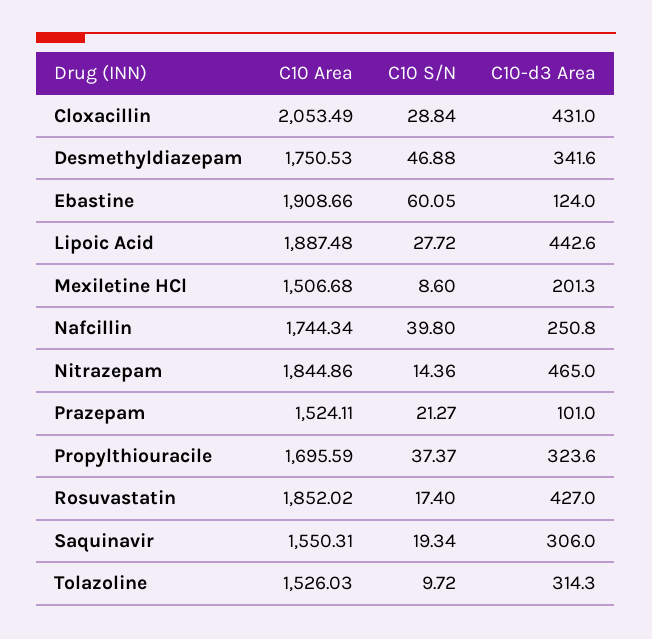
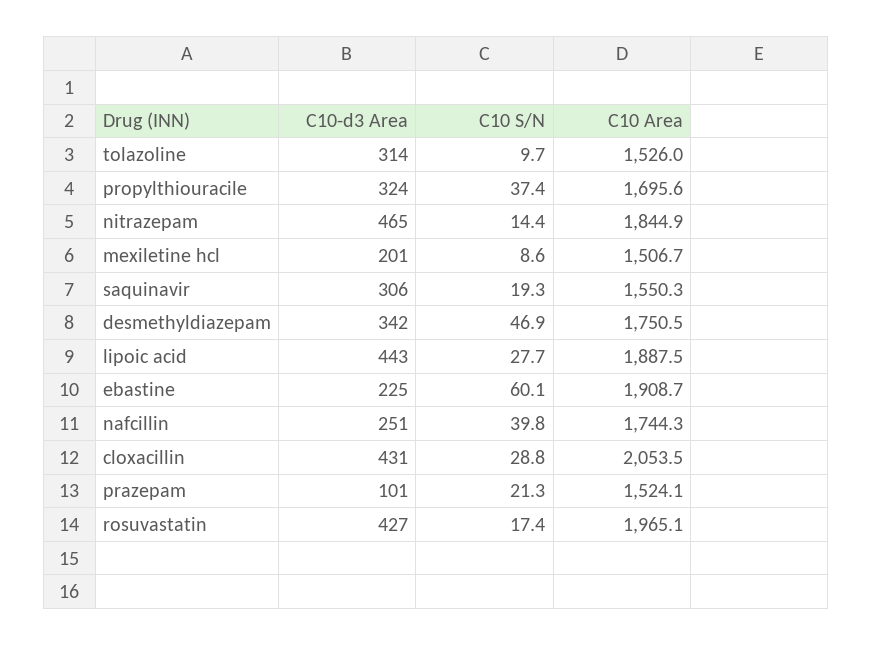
C10-d3 Area, Ebastine: 124 -> 225
C10 Area, Rosuvastatin: 1852.02 -> 1965.1

